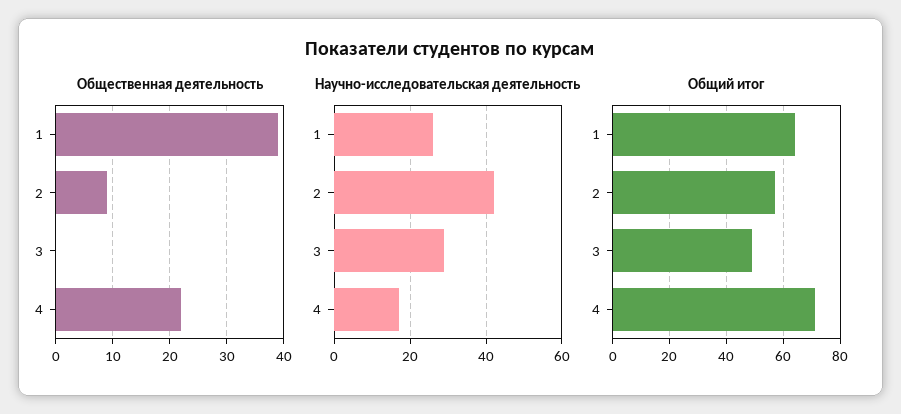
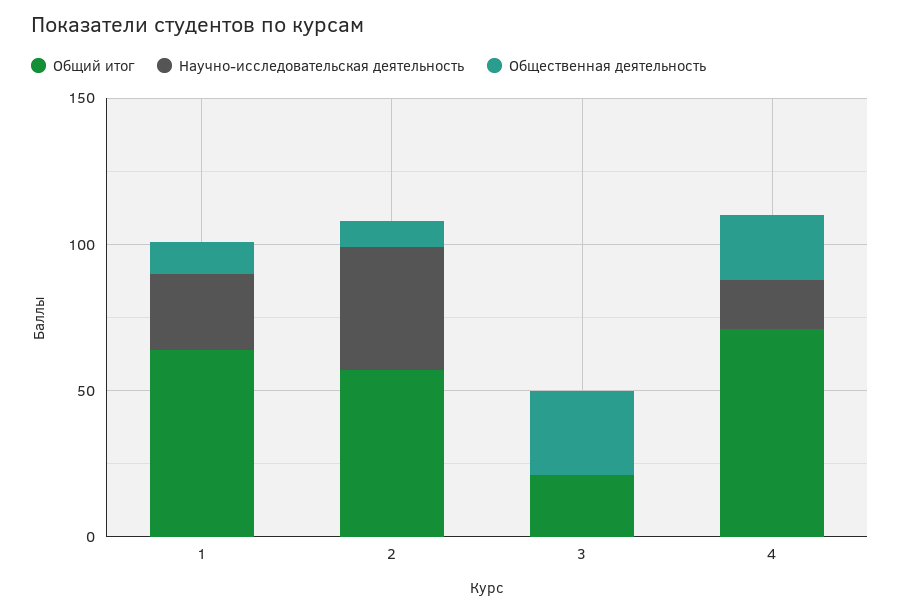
Общественная деятельность, 1: 40 -> 10
Общественная деятельность, 3: 0 -> 30
Научно-исследовательская деятельность, 3: 30 -> 0
Общий итог, 3: 50 -> 20

